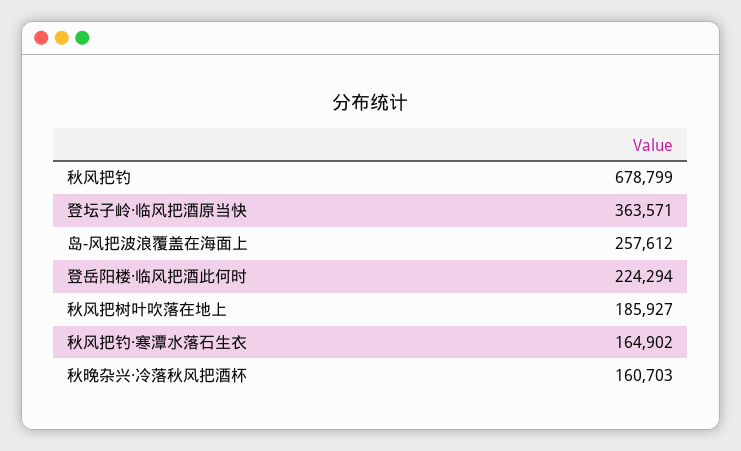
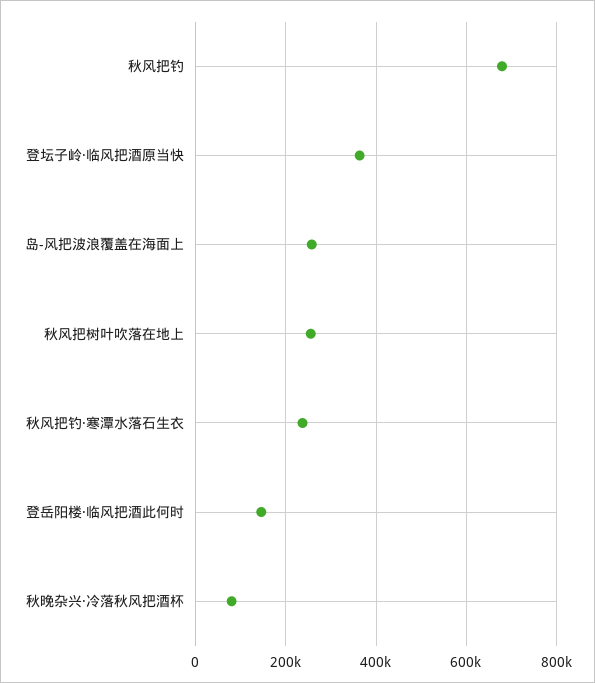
登岳阳楼·临风把酒此何时: 224294 -> 140000
秋风把树叶吹落在地上: 185927 -> 260000
秋风把钓·寒潭水落石生衣: 164902 -> 240000
秋晚杂兴·冷落秋风把酒杯: 160703 -> 80000

